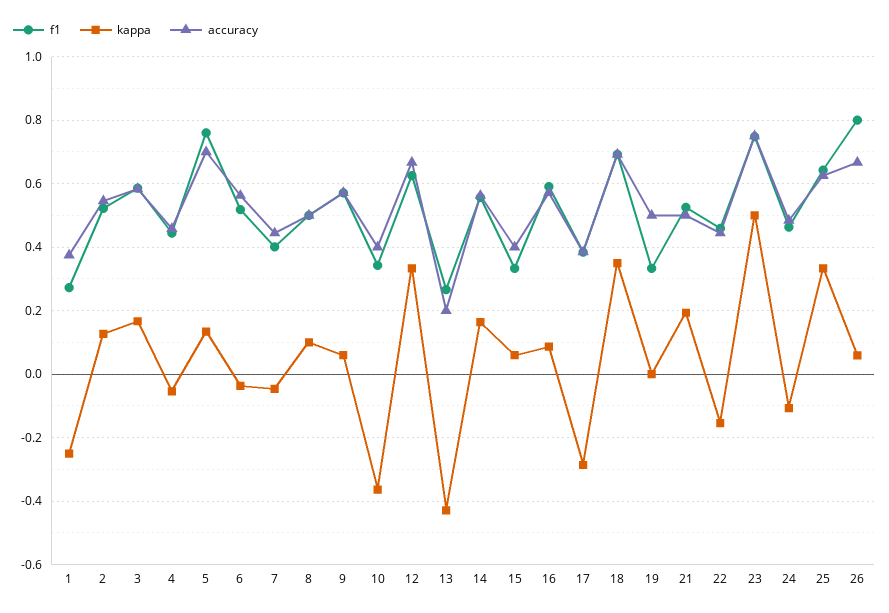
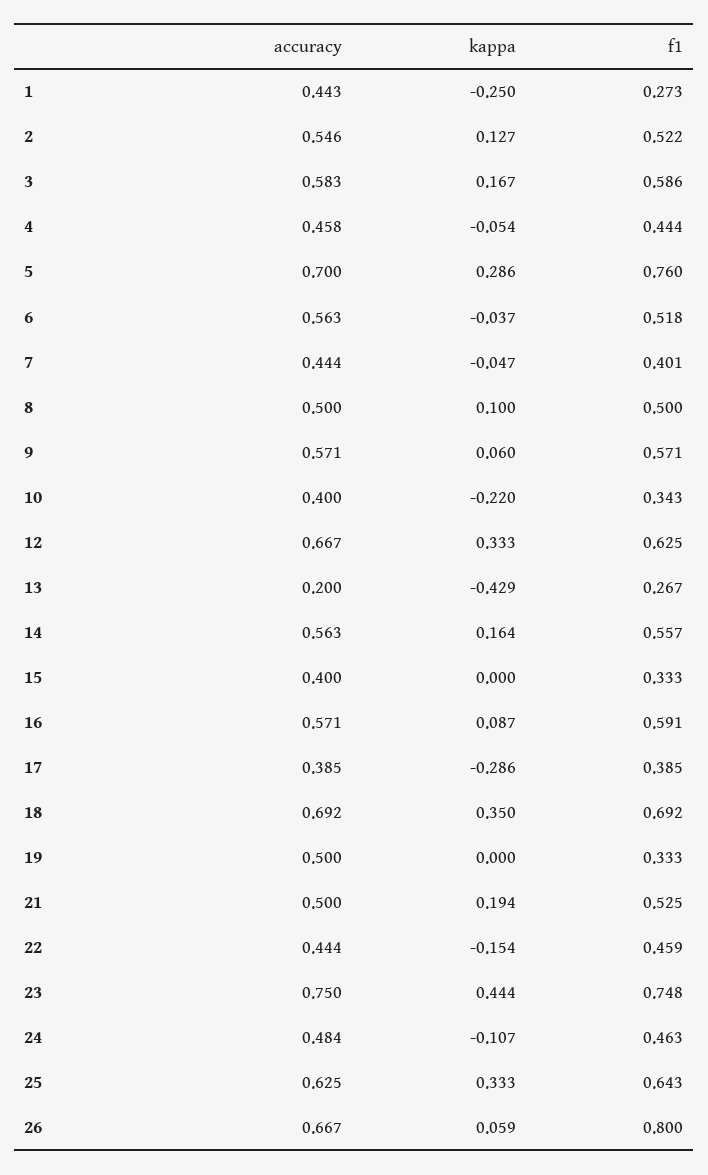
accuracy, 1: 0.38 -> 0.443
kappa, 5: 0.14 -> 0.286
kappa, 10: -0.36 -> -0.22
kappa, 15: 0.06 -> 0
kappa, 23: 0.5 -> 0.444

